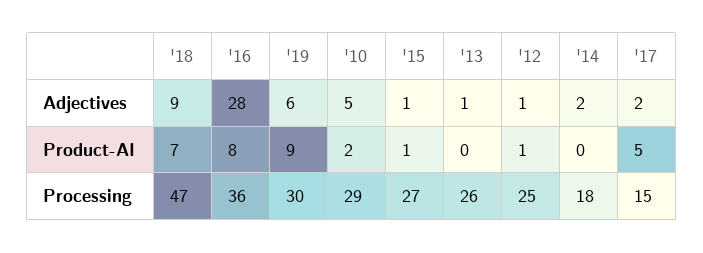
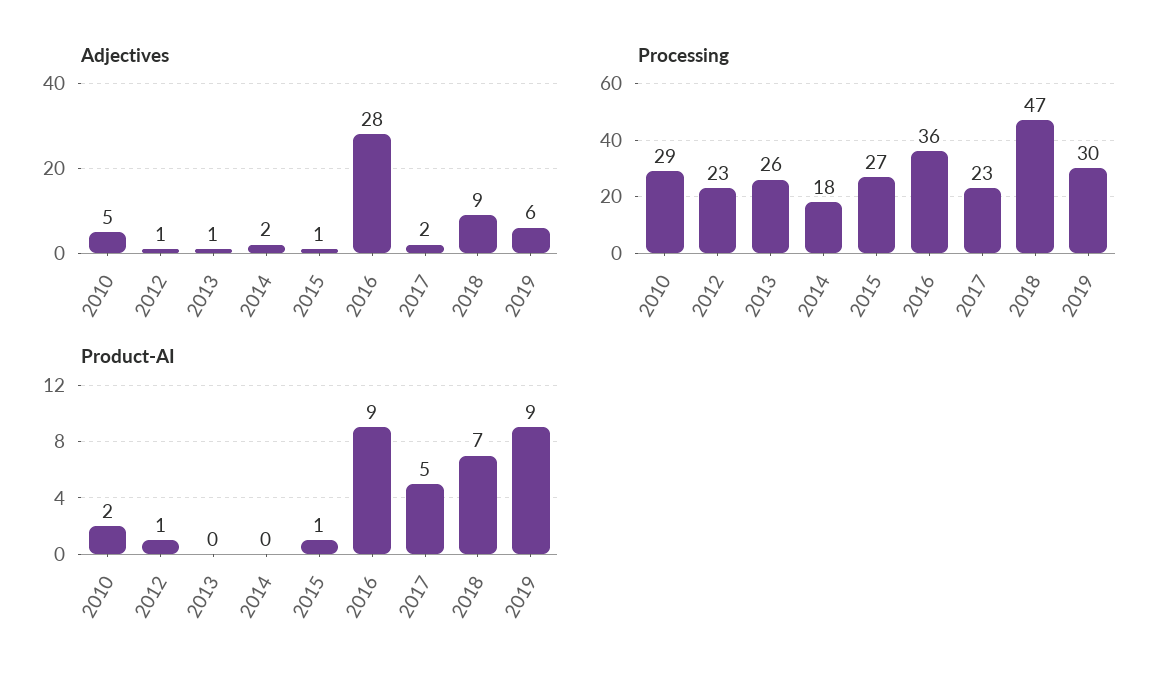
Product-AI, '16: 8 -> 9
Processing, '12: 25 -> 23
Processing, '17: 15 -> 23

